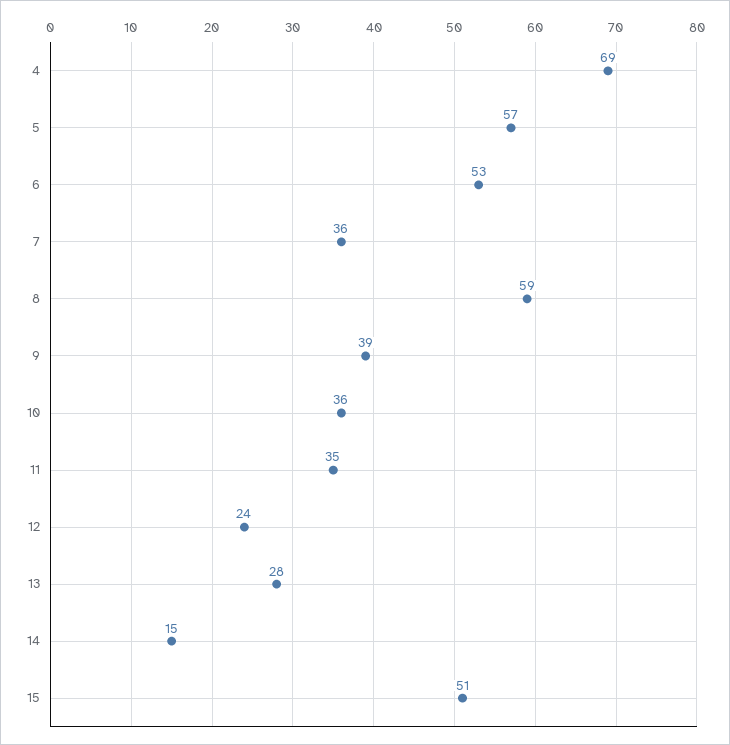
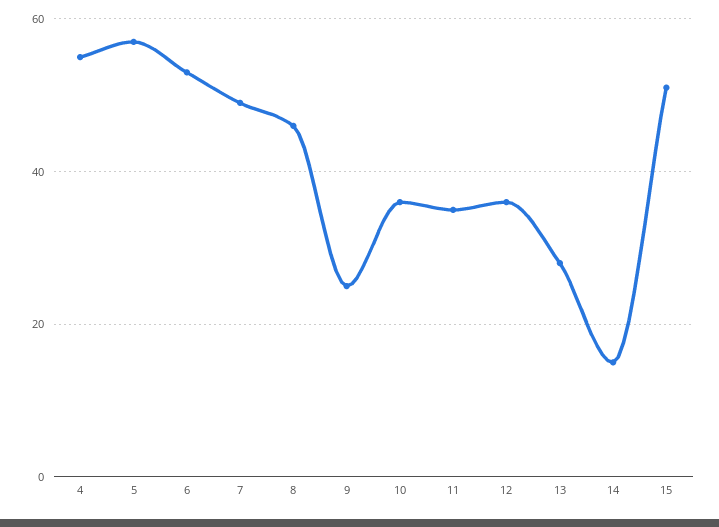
4: 69 -> 55
7: 36 -> 50
8: 59 -> 45
9: 39 -> 25
12: 24 -> 35

